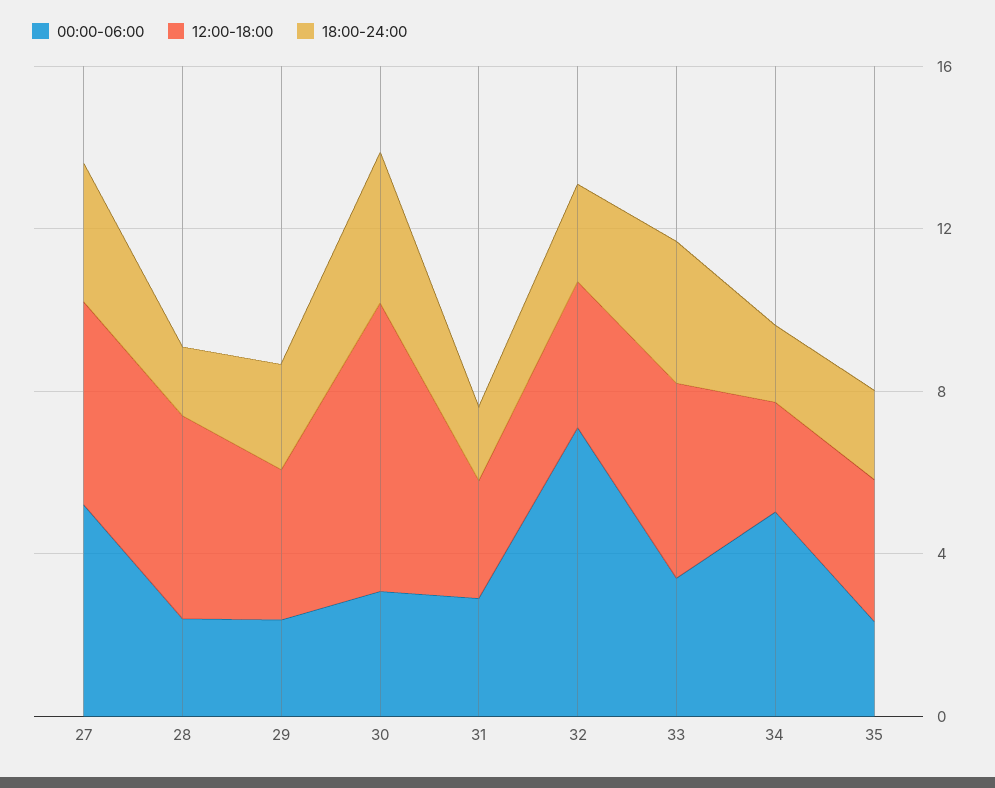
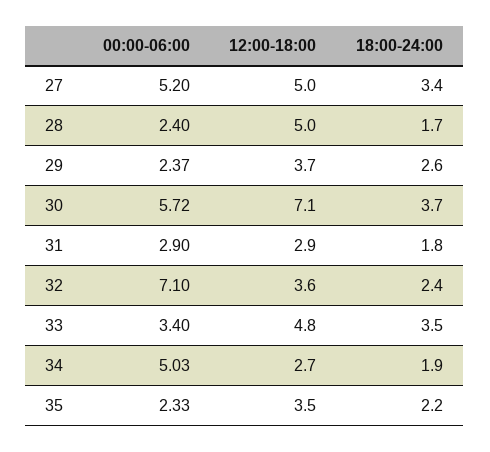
00:00-06:00, 30: 3 -> 5.72

